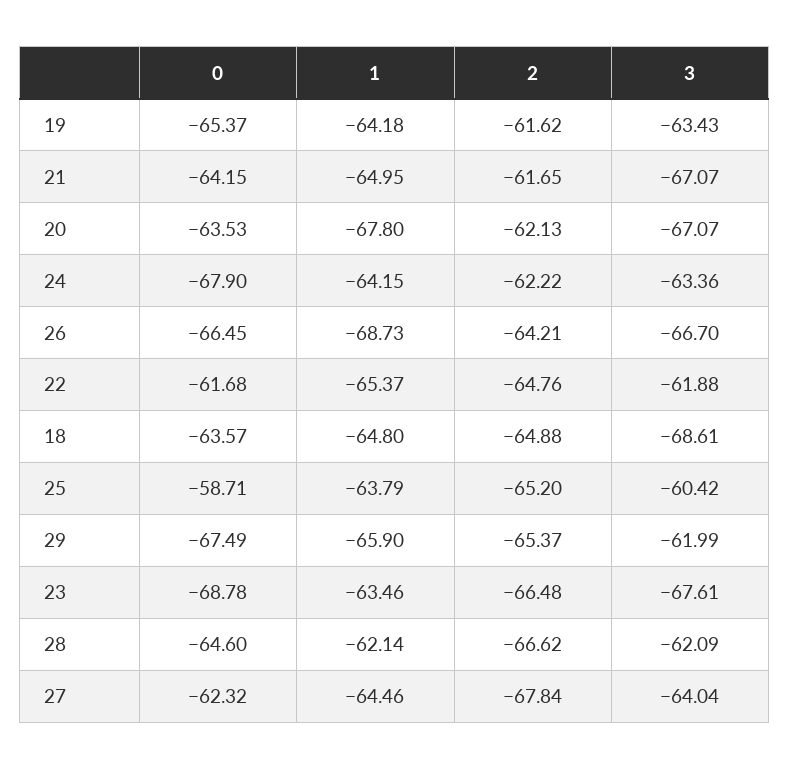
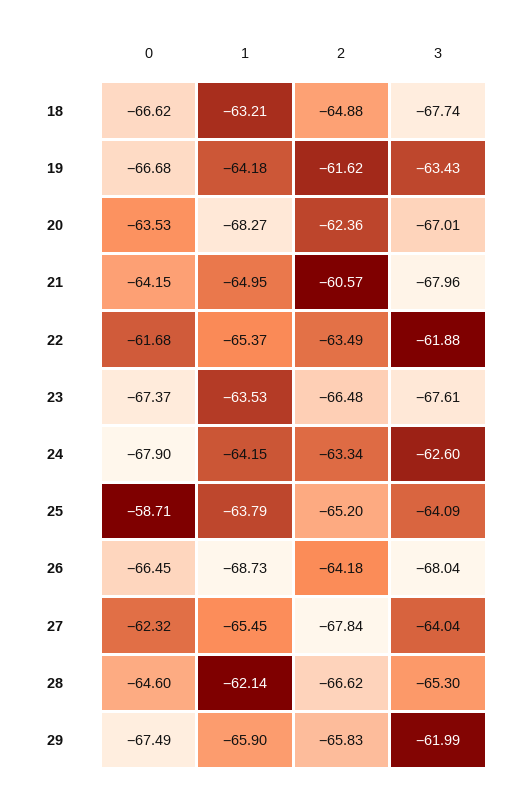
0, 19: -65.37 -> -66.68
2, 21: -61.65 -> -60.57
3, 21: -67.07 -> -67.96
1, 20: -67.8 -> -68.27
2, 20: -62.13 -> -62.36
3, 20: -67.07 -> -67.01
2, 24: -62.22 -> -63.34
3, 24: -63.36 -> -62.6
2, 26: -64.21 -> -64.18
3, 26: -66.7 -> -68.04
2, 22: -64.76 -> -63.49
0, 18: -63.57 -> -66.62
1, 18: -64.8 -> -63.21
3, 18: -68.61 -> -67.74
3, 25: -60.42 -> -64.09
2, 29: -65.37 -> -65.83
0, 23: -68.78 -> -67.37
1, 23: -63.46 -> -63.53
3, 28: -62.09 -> -65.3
1, 27: -64.46 -> -65.45

